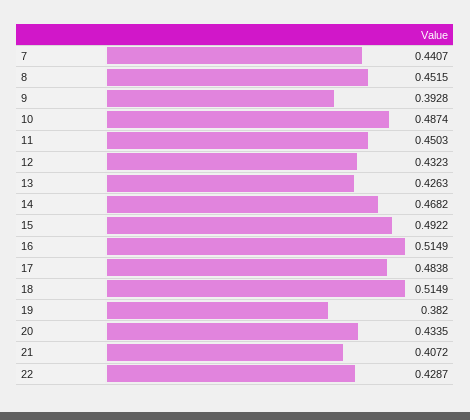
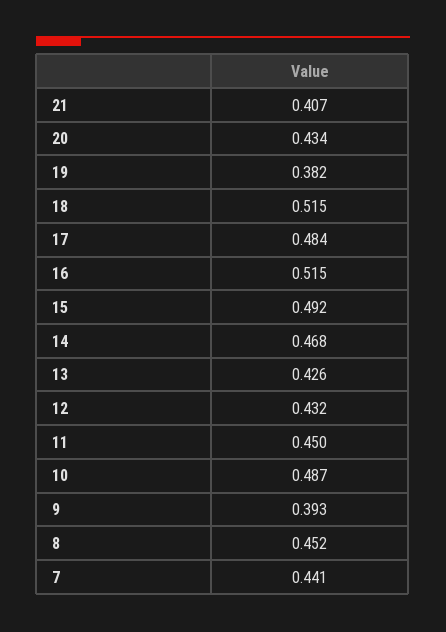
22: 0.4287 -> none

